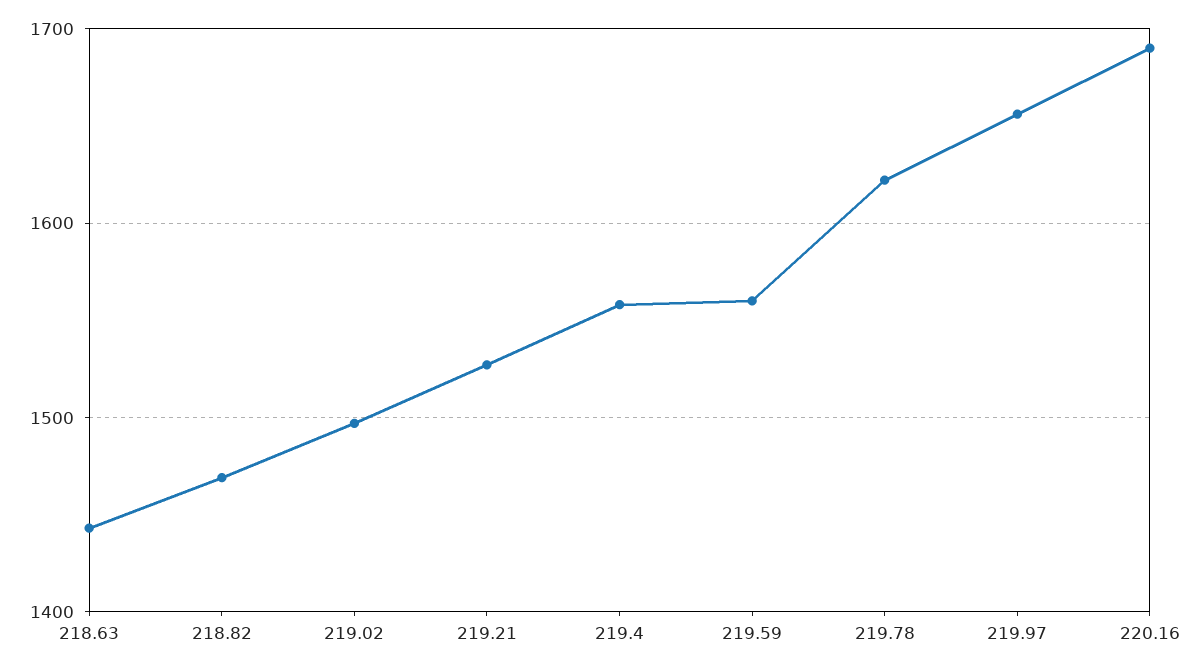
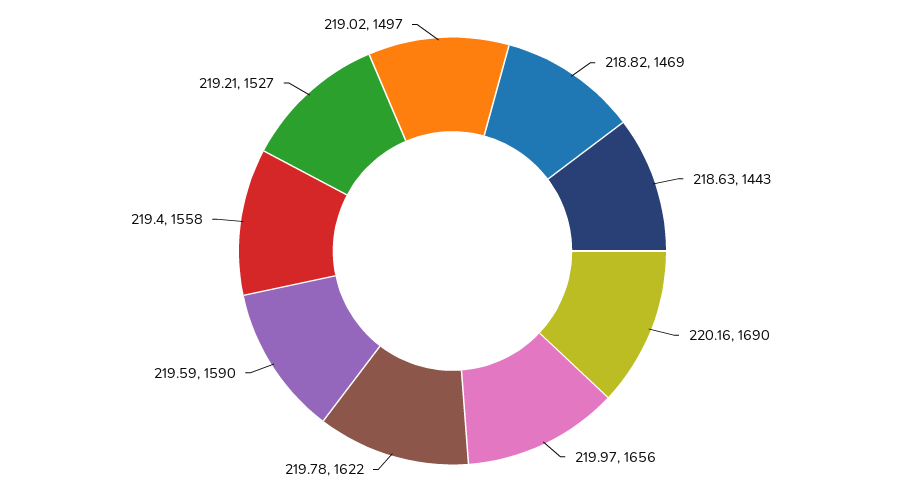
219.59: 1560 -> 1590

